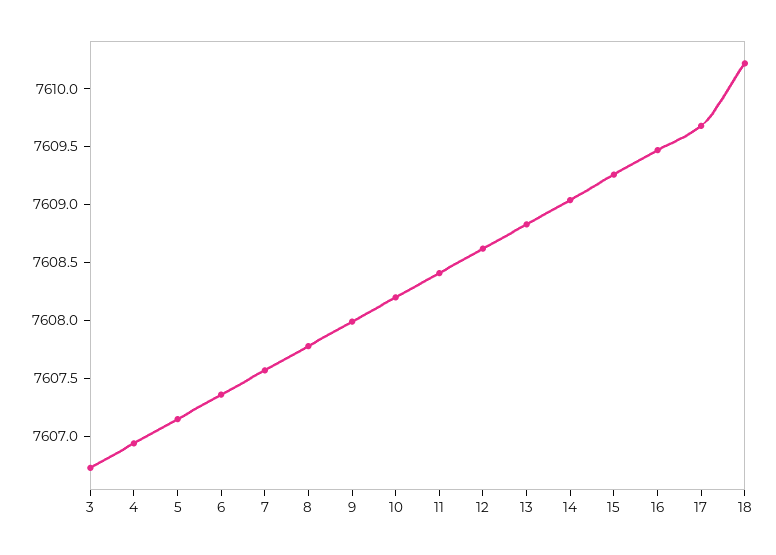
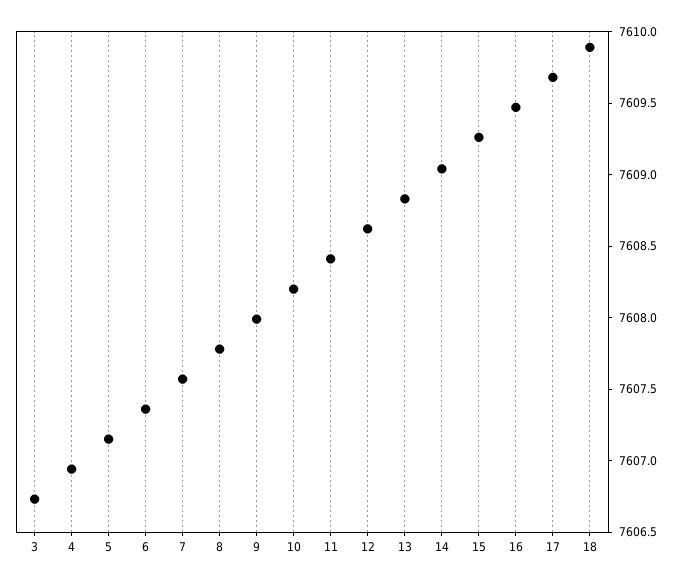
18: 7610.2 -> 7609.9

